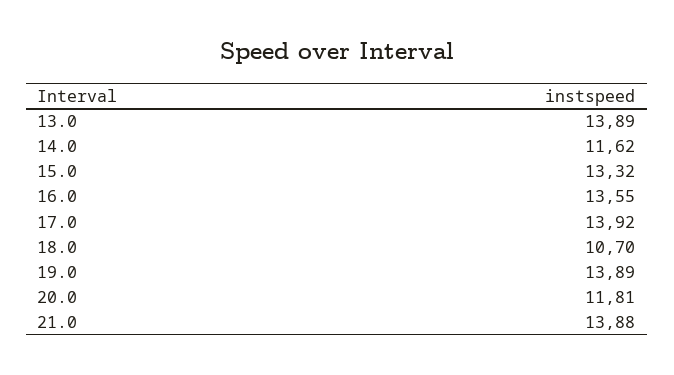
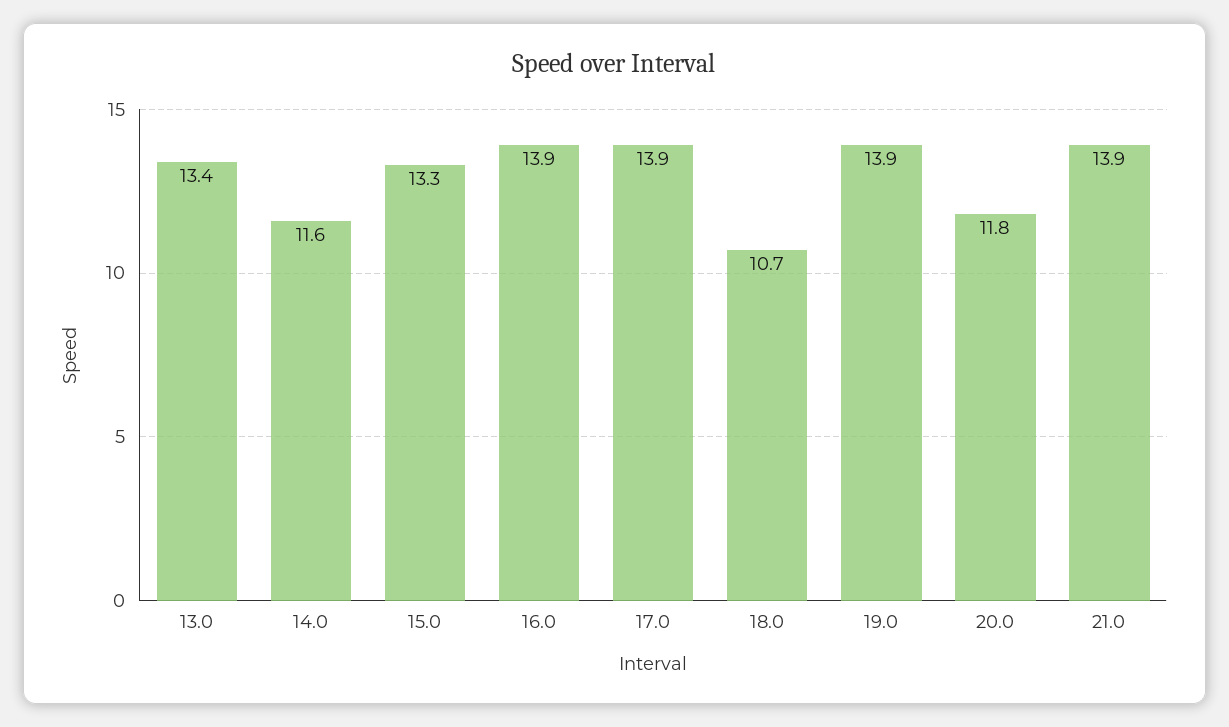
13.0: 13.89 -> 13.4
16.0: 13.55 -> 13.9

